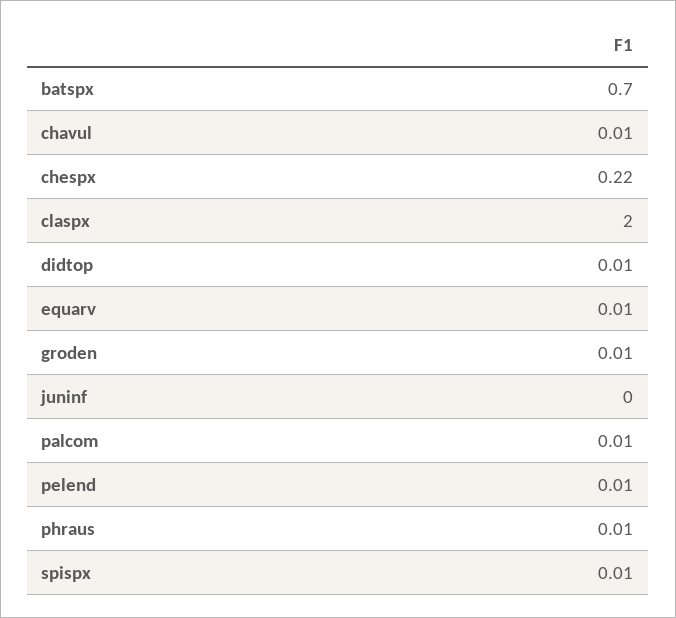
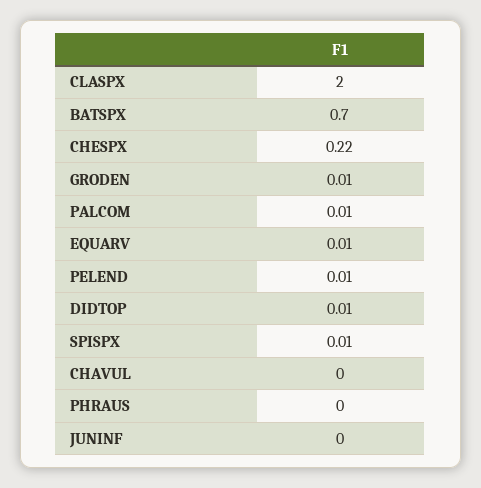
chavul: 0.01 -> 0
phraus: 0.01 -> 0

